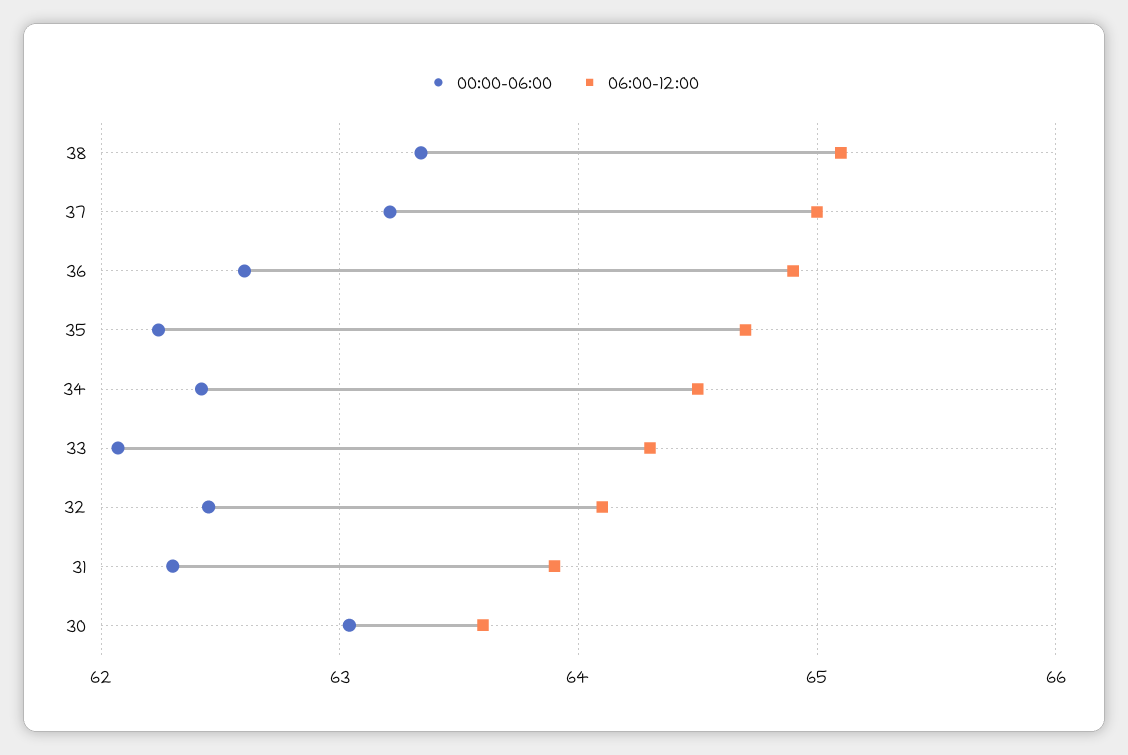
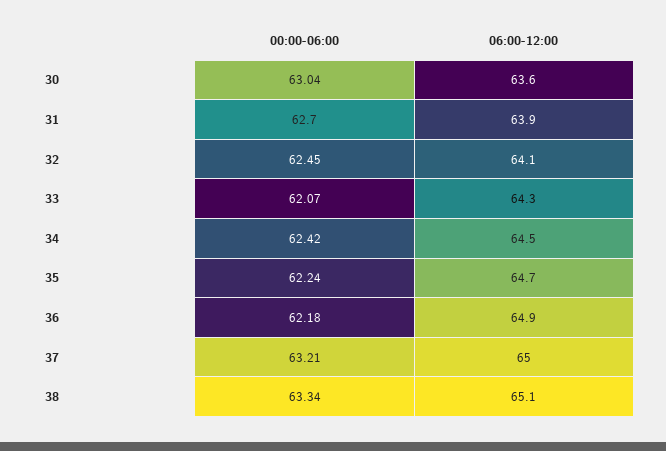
00:00-06:00, 36: 62.6 -> 62.18
00:00-06:00, 31: 62.3 -> 62.7

